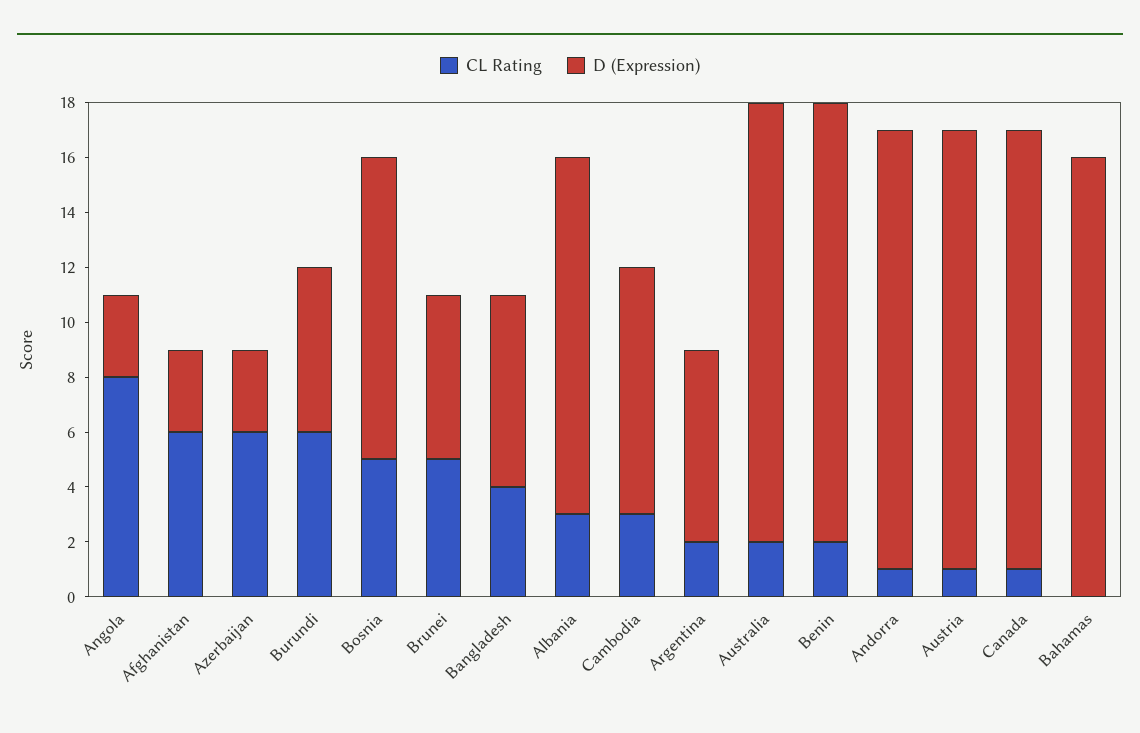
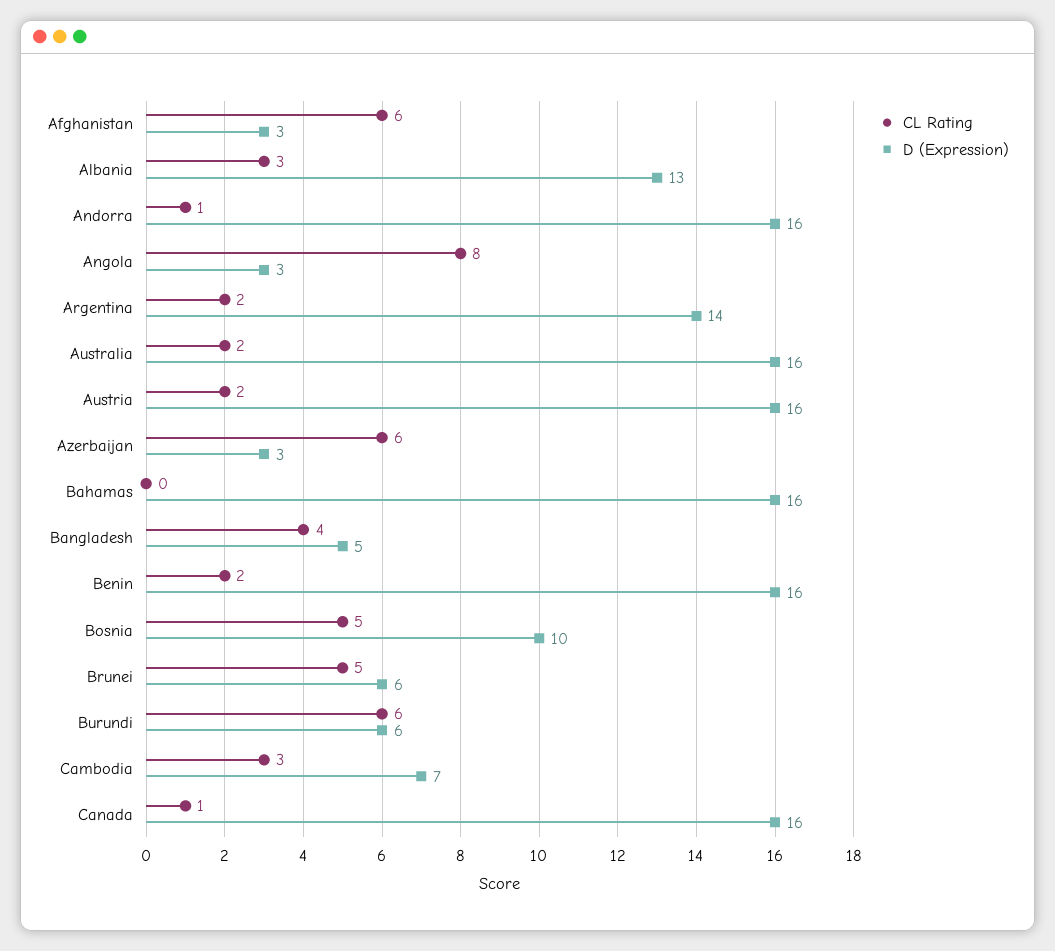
D (Expression), Bosnia: 11 -> 10
D (Expression), Bangladesh: 7 -> 5
D (Expression), Cambodia: 9 -> 7
D (Expression), Argentina: 7 -> 14
CL Rating, Austria: 1 -> 2

